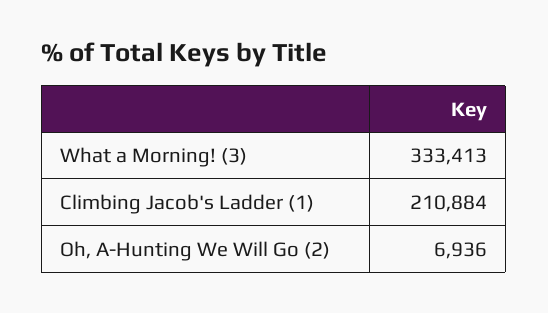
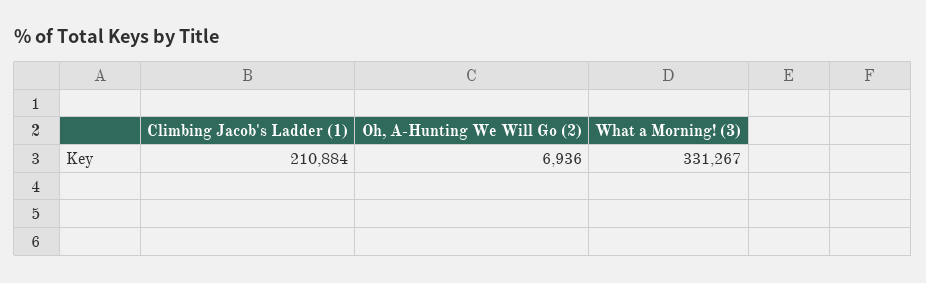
What a Morning! (3): 333413 -> 331267

